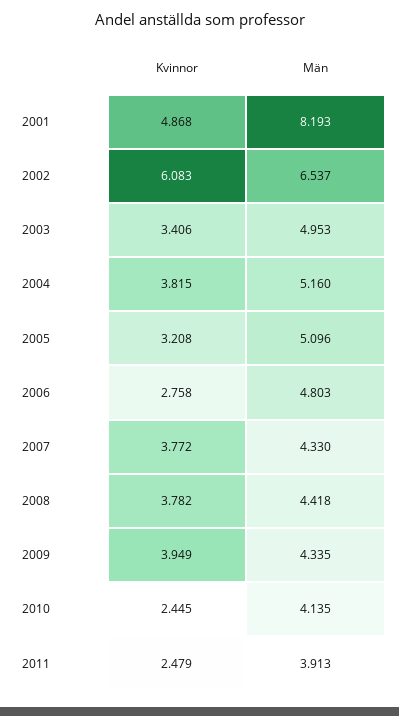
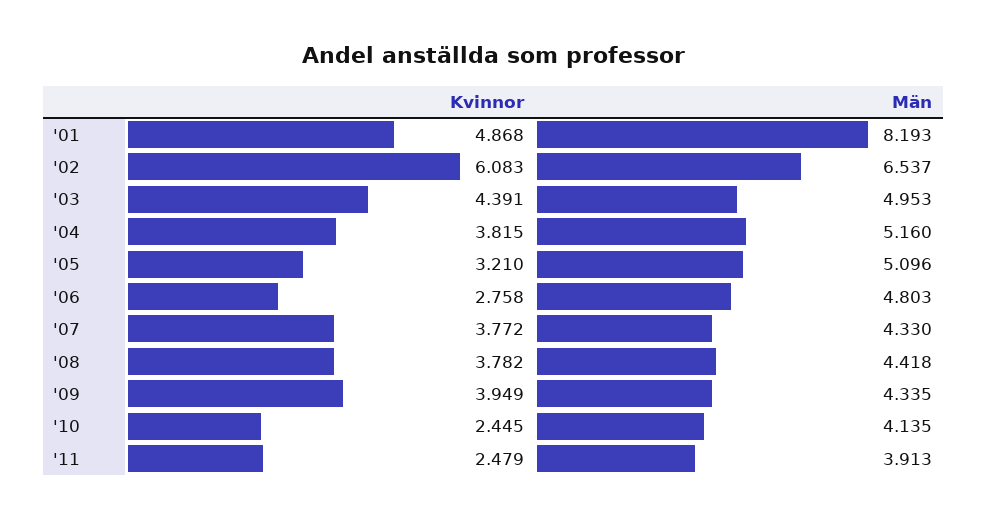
Kvinnor, 2003: 3.406 -> 4.391
Kvinnor, 2005: 3.208 -> 3.21

